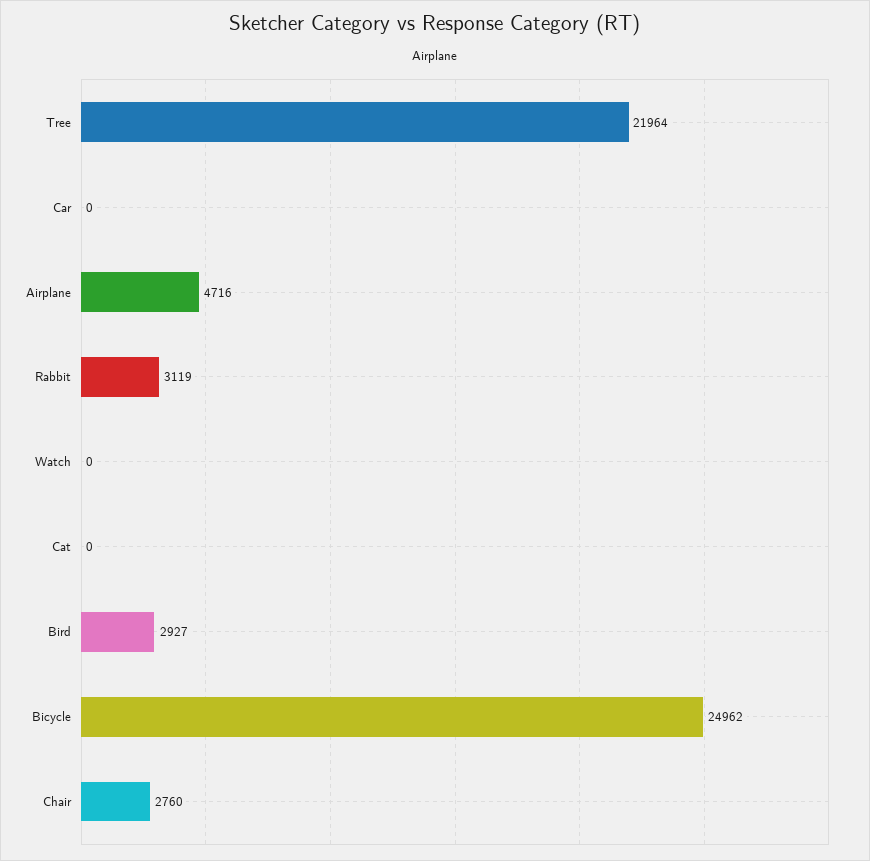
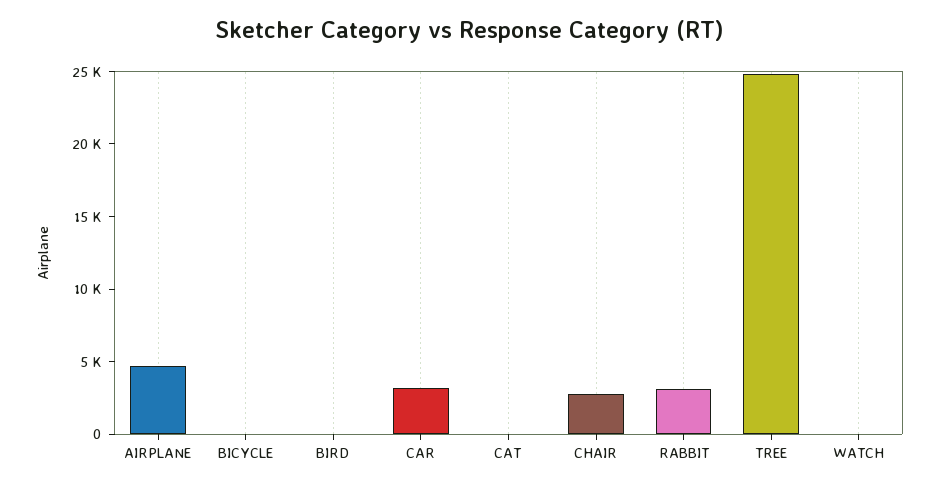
Tree: 21964 -> 25000
Car: 0 -> 3000
Bird: 2927 -> 0
Bicycle: 24962 -> 0

